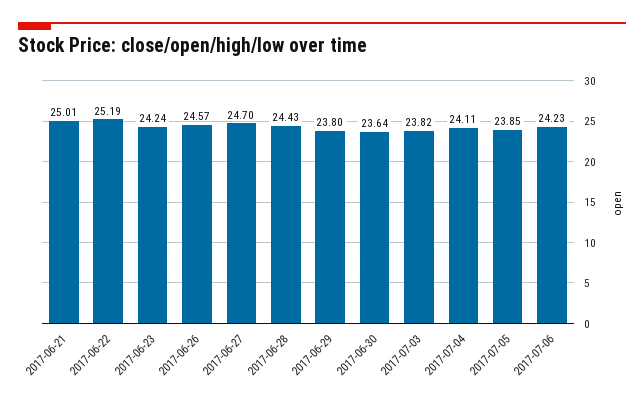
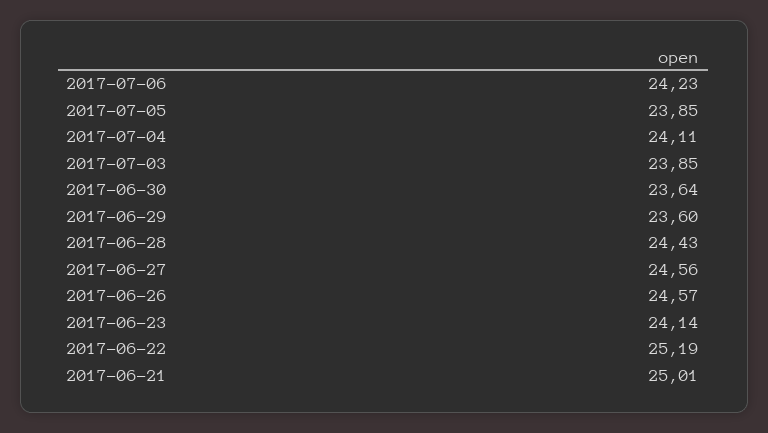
2017-06-23: 24.24 -> 24.14
2017-06-27: 24.7 -> 24.56
2017-06-29: 23.8 -> 23.6
2017-07-03: 23.82 -> 23.85

